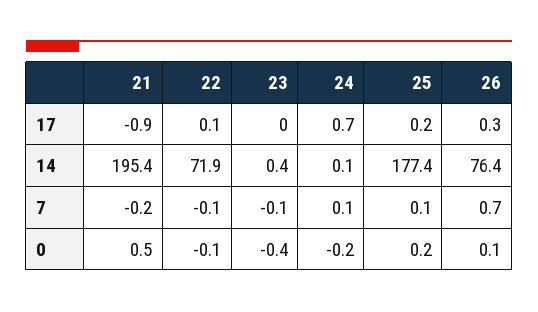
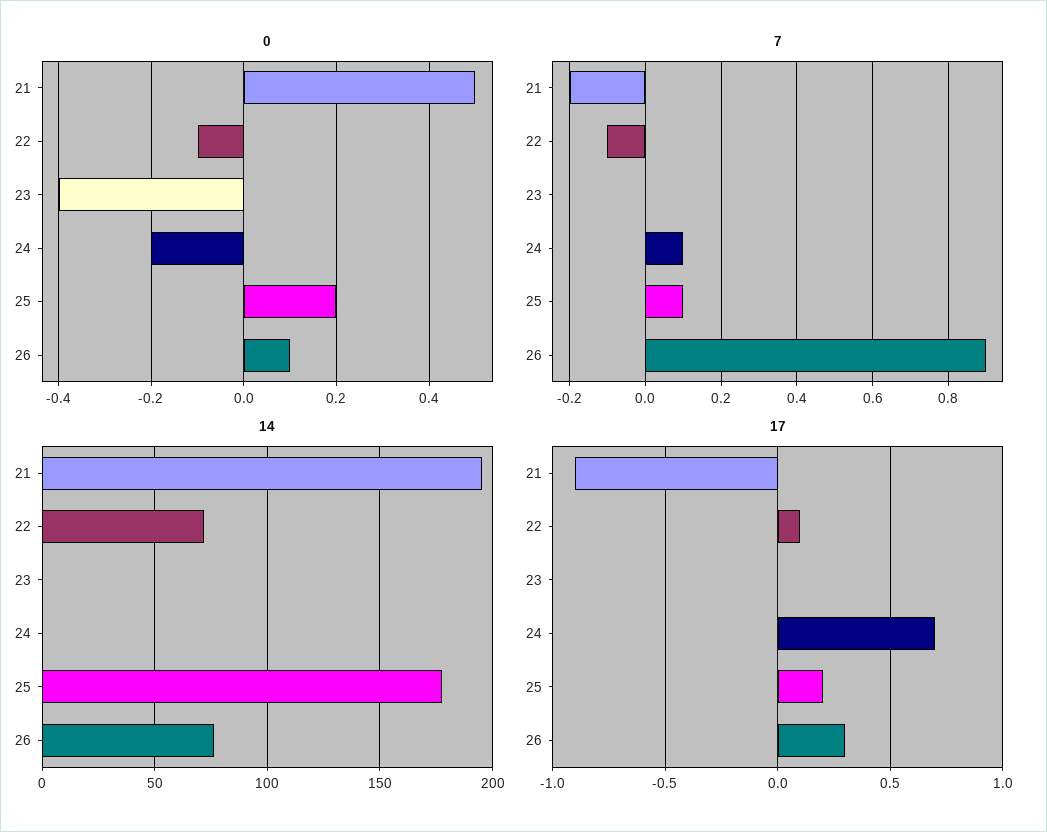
7, 23: -0.1 -> 0
7, 26: 0.7 -> 0.9

